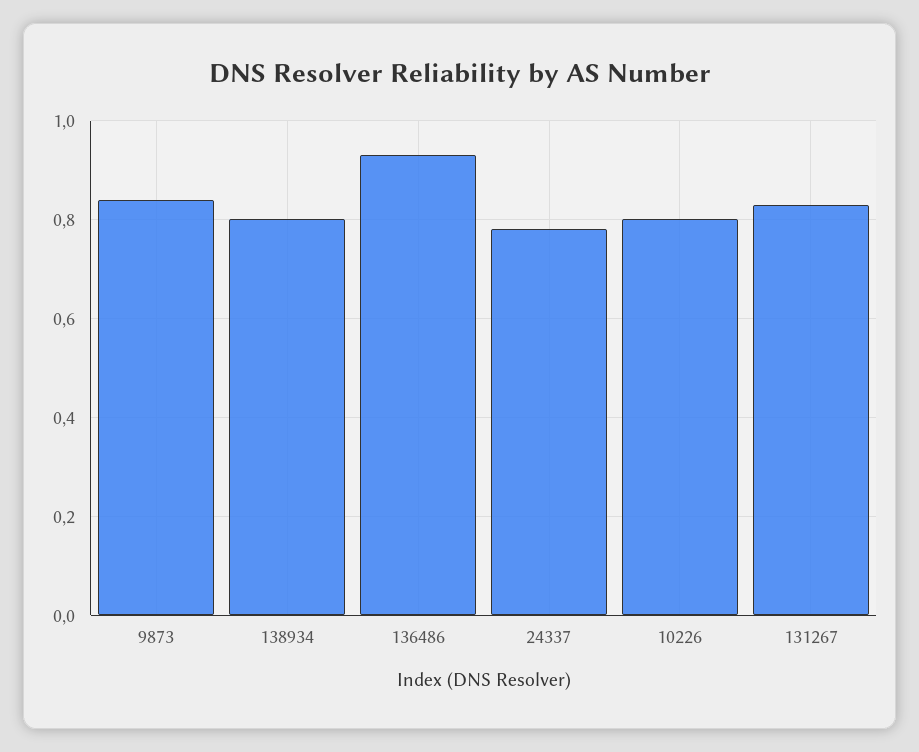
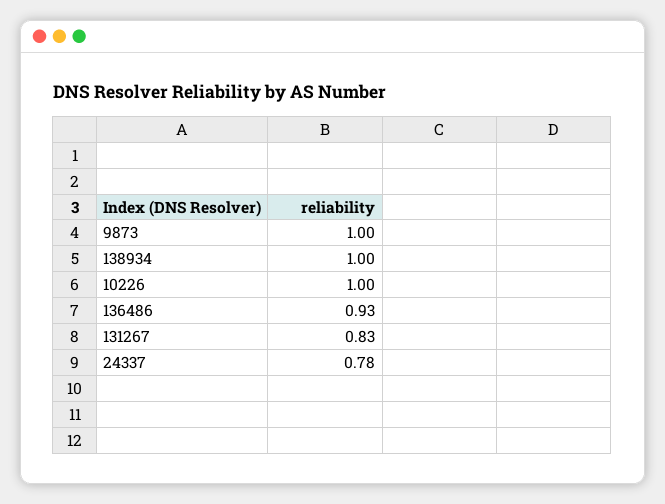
9873: 0.85 -> 1
138934: 0.8 -> 1
10226: 0.8 -> 1

